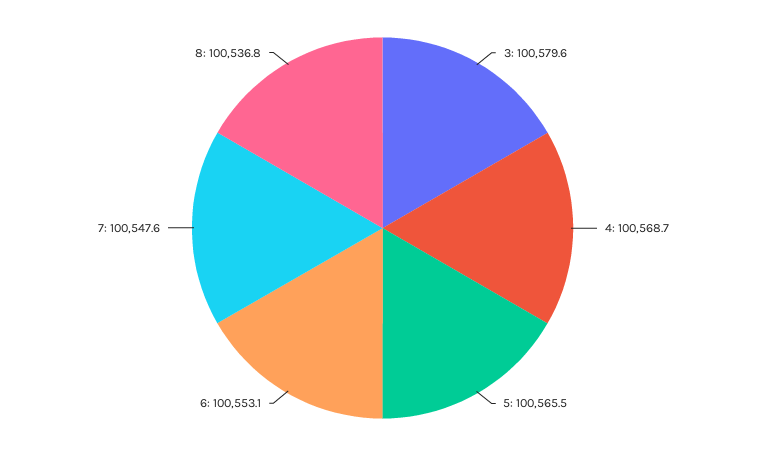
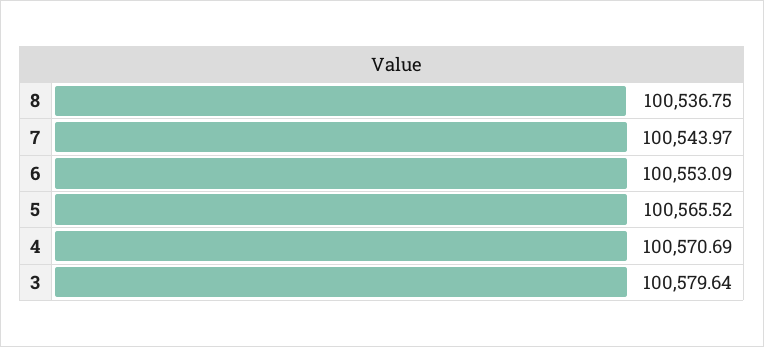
4: 100568.7 -> 100570.69
7: 100547.6 -> 100543.97

